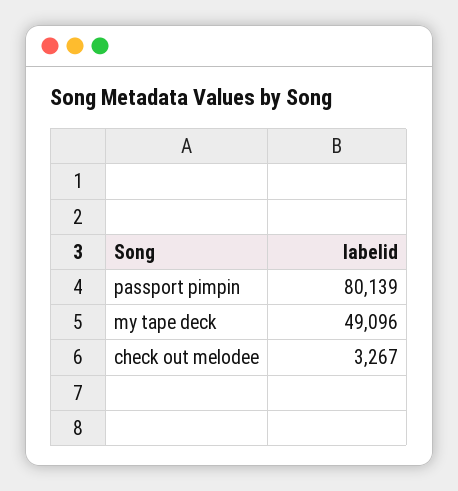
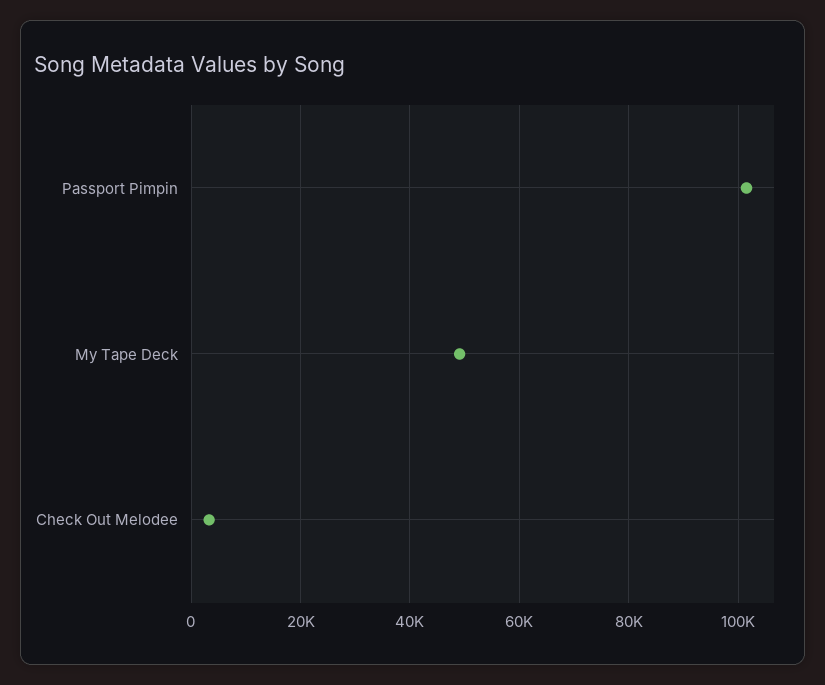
passport pimpin: 80139 -> 102000

